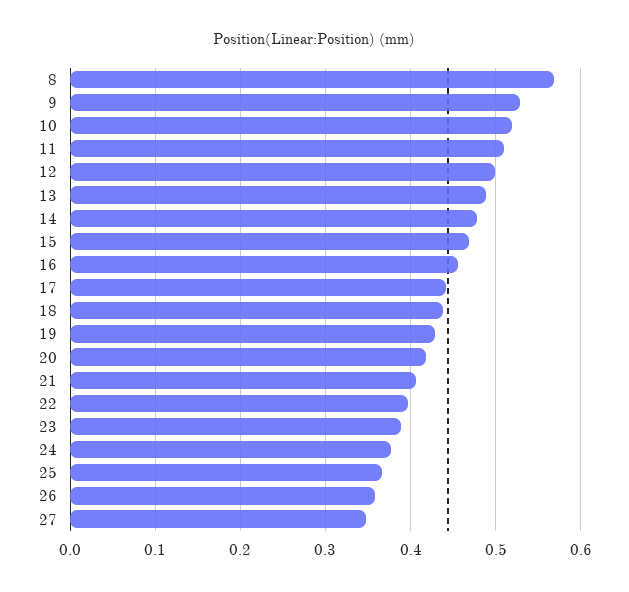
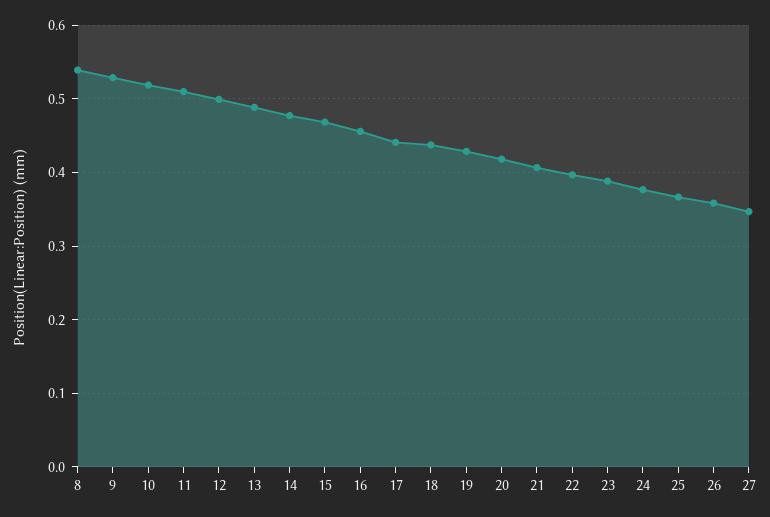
8: 0.57 -> 0.54

